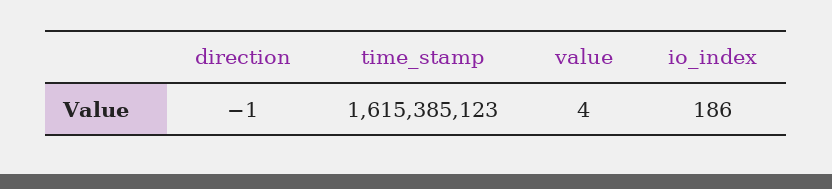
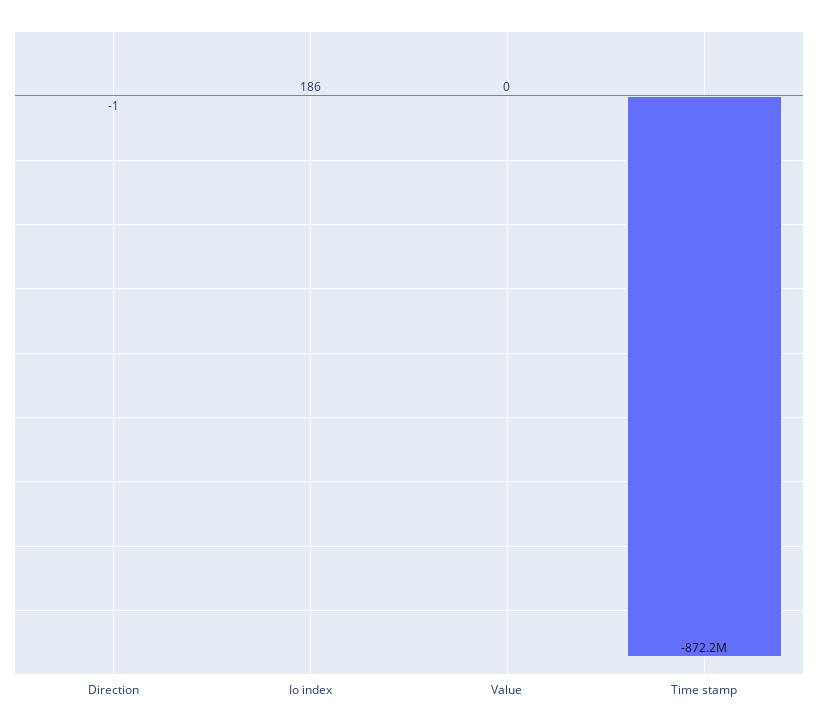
time_stamp: 1615385123 -> -872200000
value: 4 -> 0

